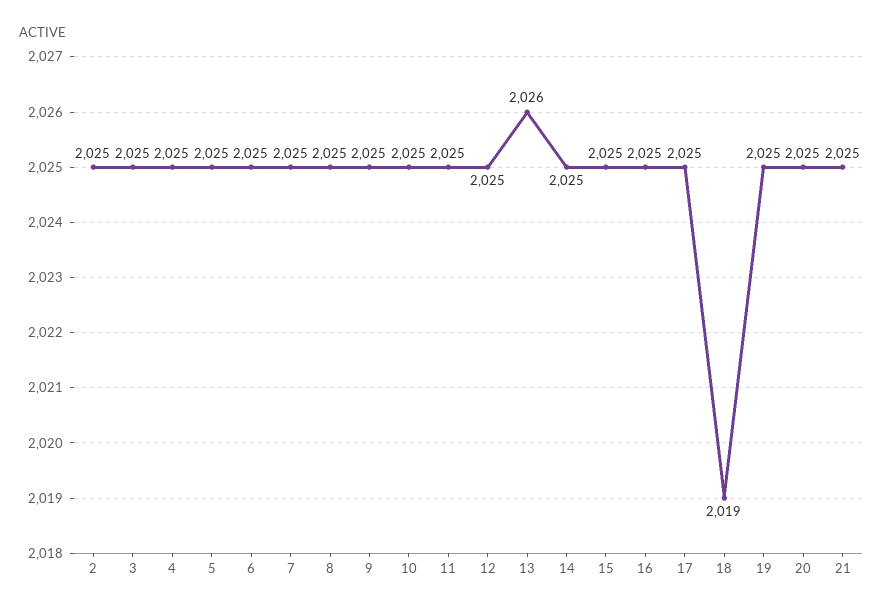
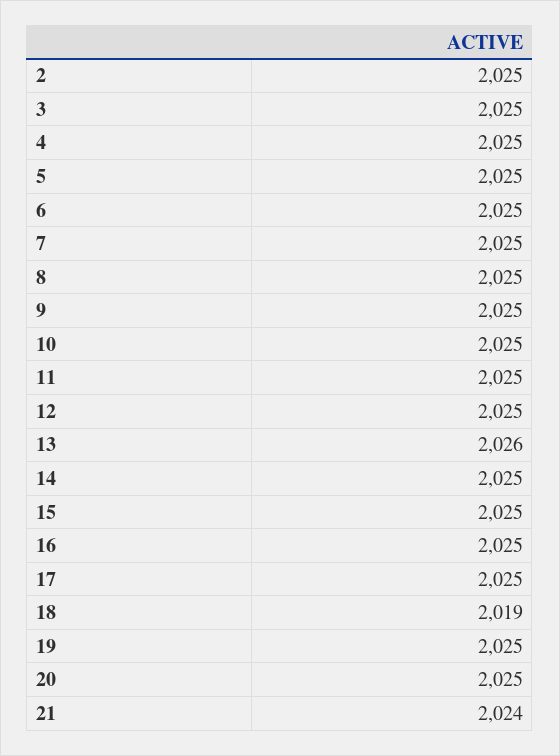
21: 2025 -> 2024

